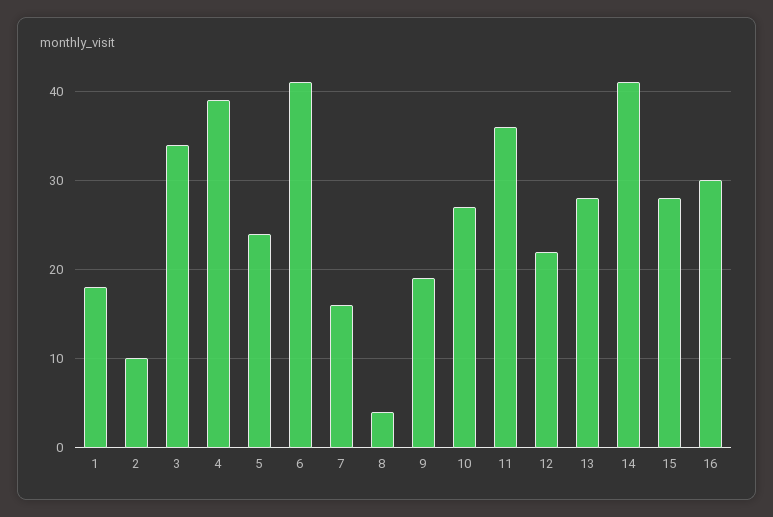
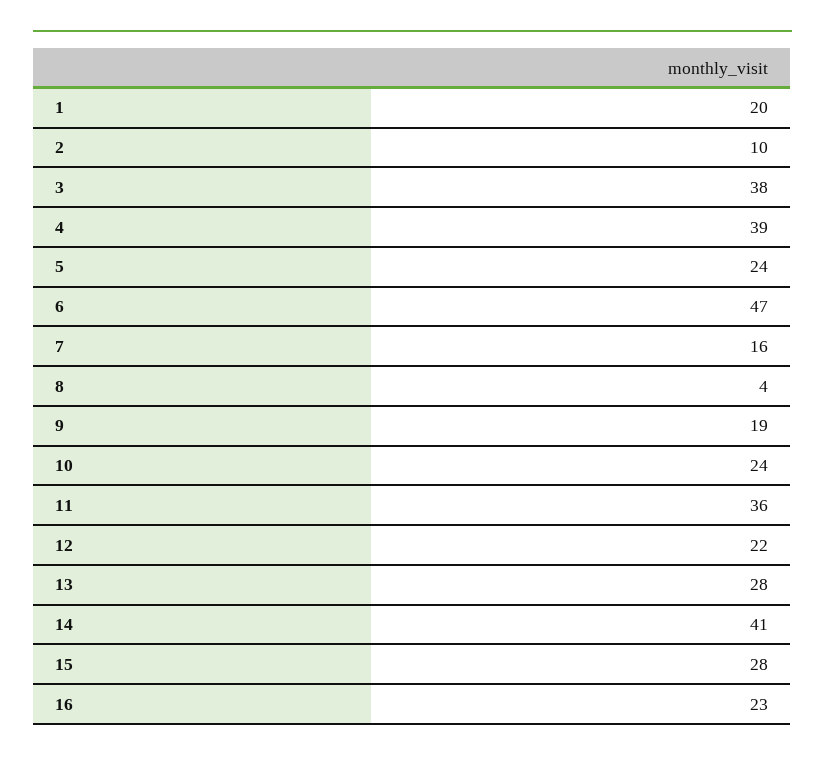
1: 18 -> 20
3: 34 -> 38
6: 41 -> 47
10: 27 -> 24
16: 30 -> 23

